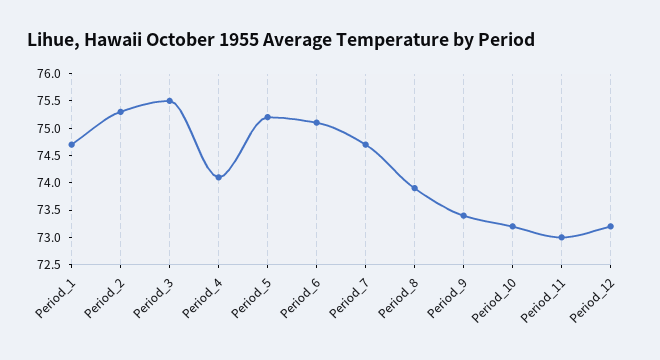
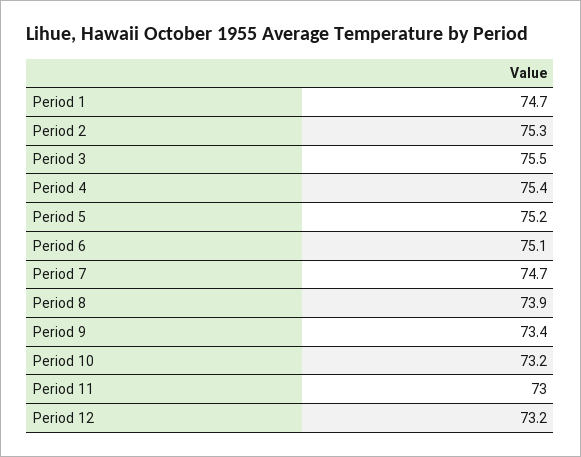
Period_4: 74 -> 75.4

